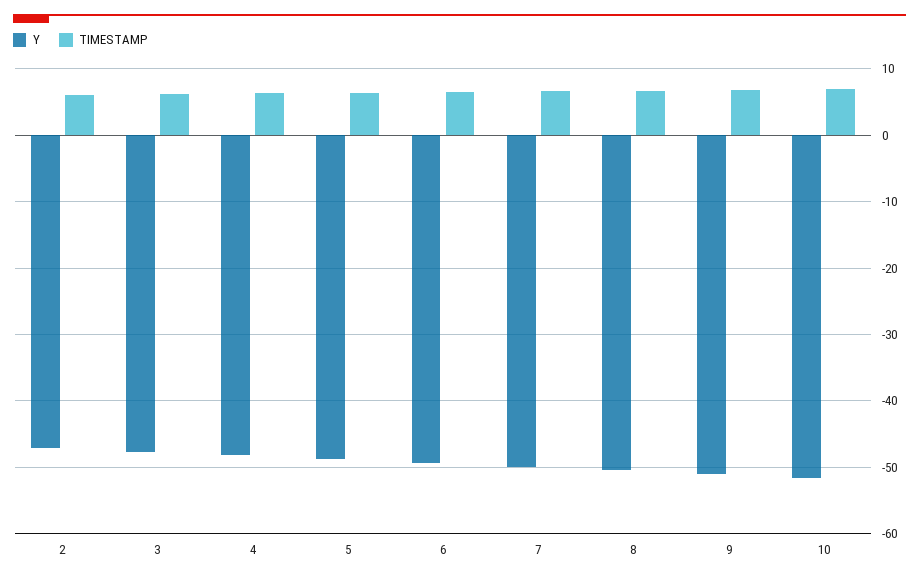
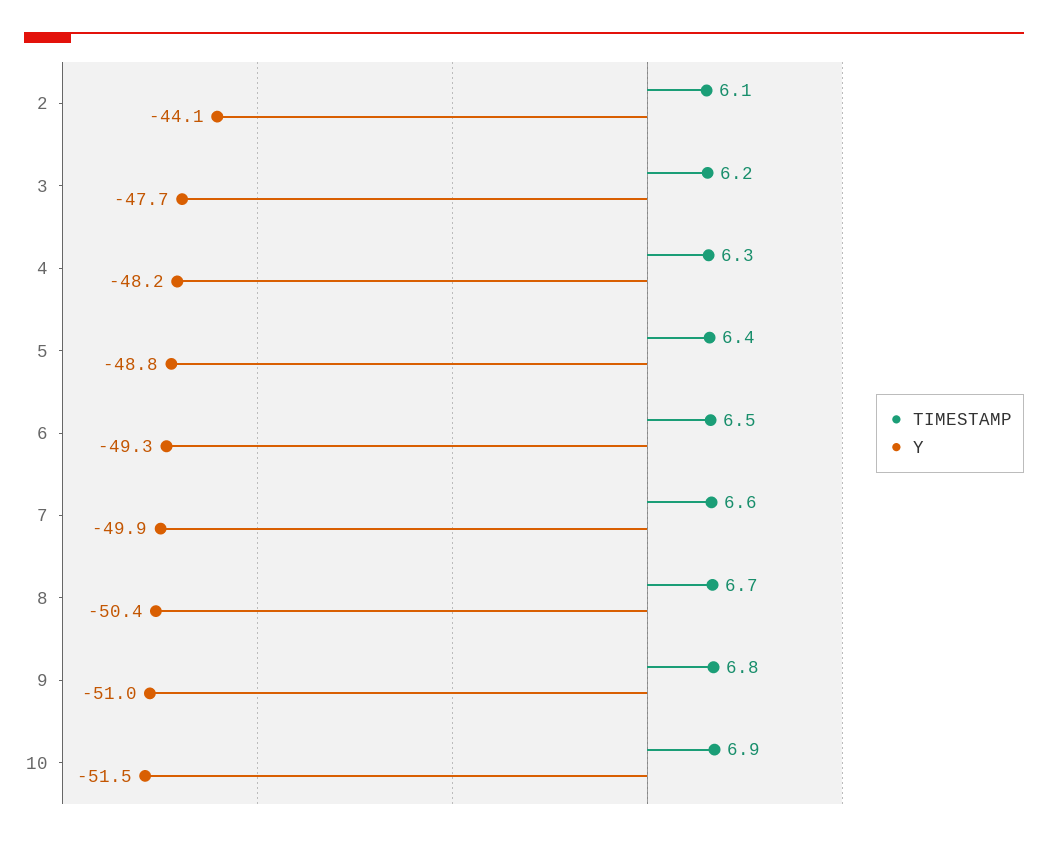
Y, 2: -47 -> -44.1

